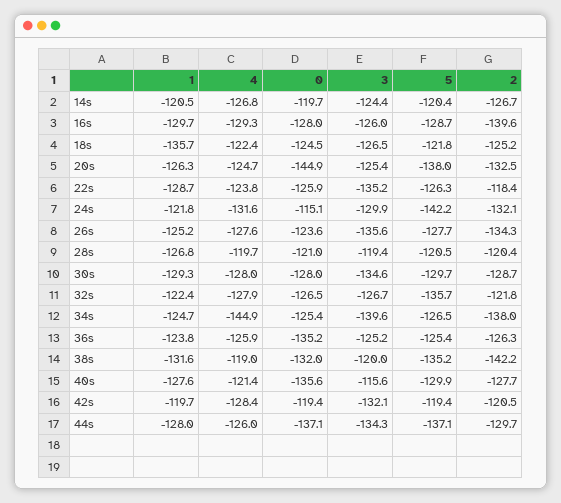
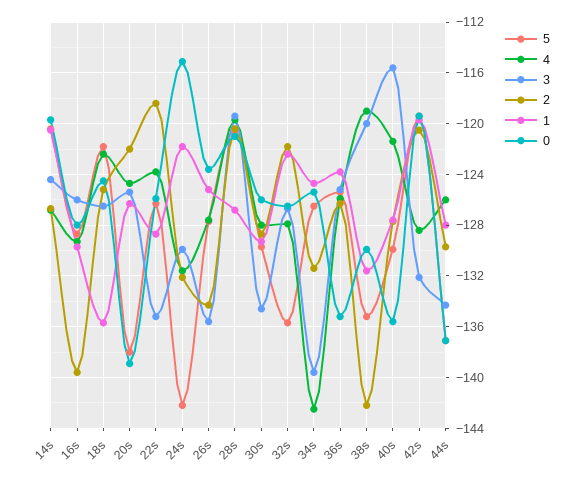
0, 20s: -144.9 -> -139
2, 20s: -132.5 -> -122
0, 30s: -128 -> -126
4, 34s: -144.9 -> -142.5
2, 34s: -138 -> -131.5
0, 38s: -132 -> -130

